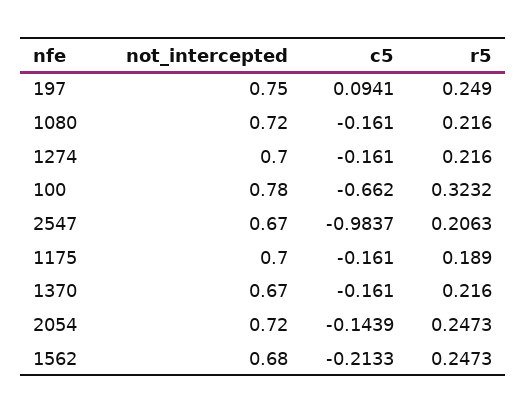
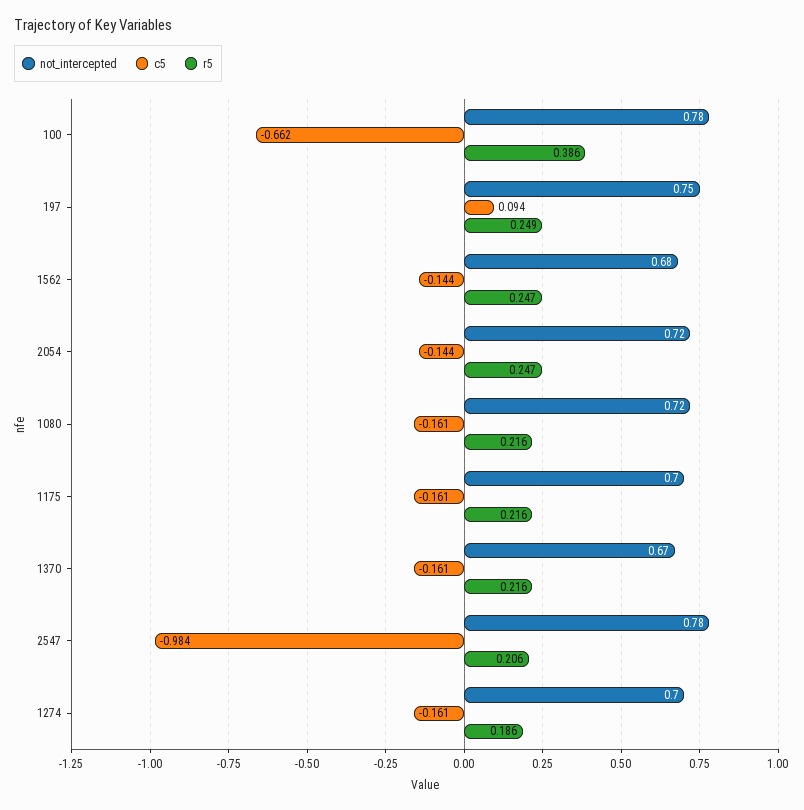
r5, 1274: 0.216 -> 0.186
r5, 100: 0.3232 -> 0.386
not_intercepted, 2547: 0.67 -> 0.78
r5, 1175: 0.189 -> 0.216
c5, 1562: -0.2133 -> -0.144

